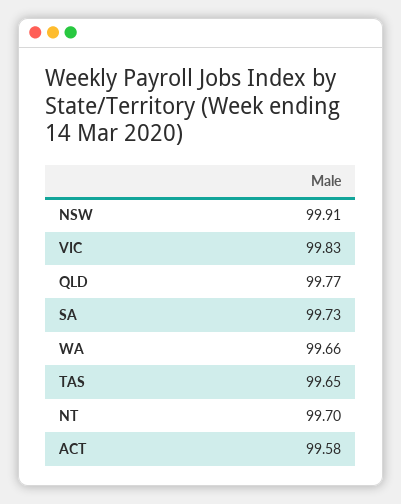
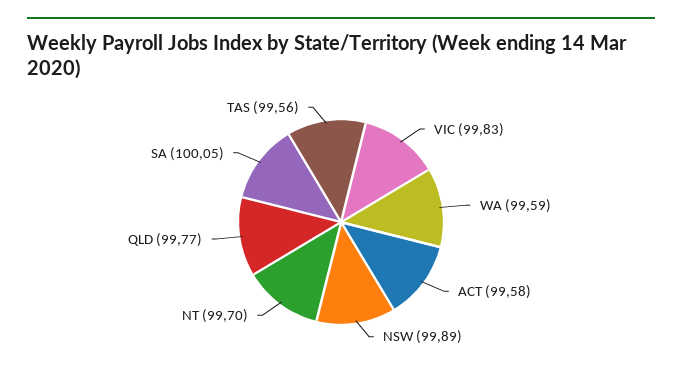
NSW: 99.91 -> 99.89
SA: 99.73 -> 100.05
WA: 99.66 -> 99.59
TAS: 99.65 -> 99.56

